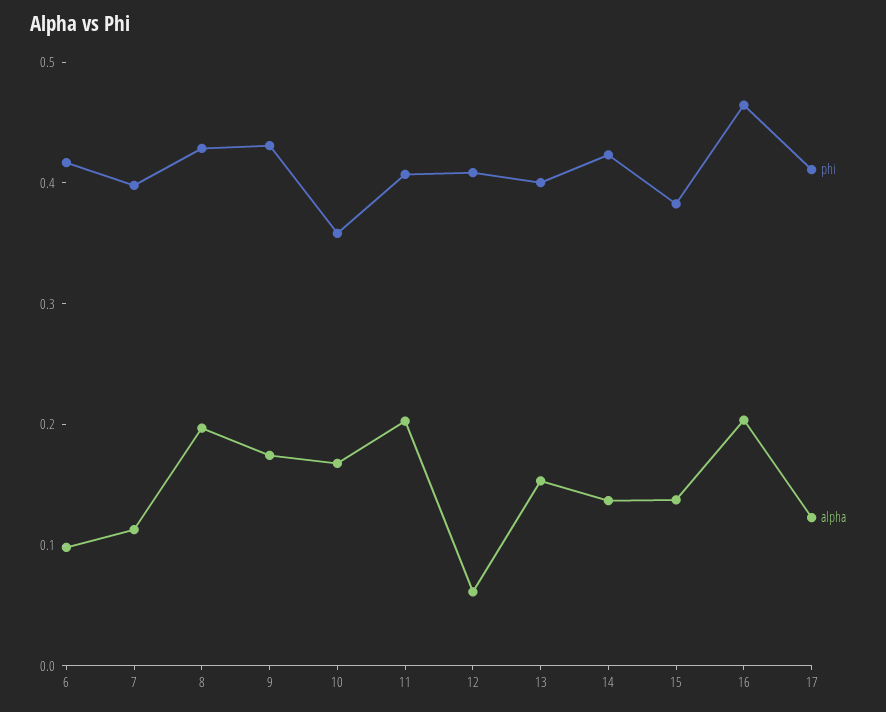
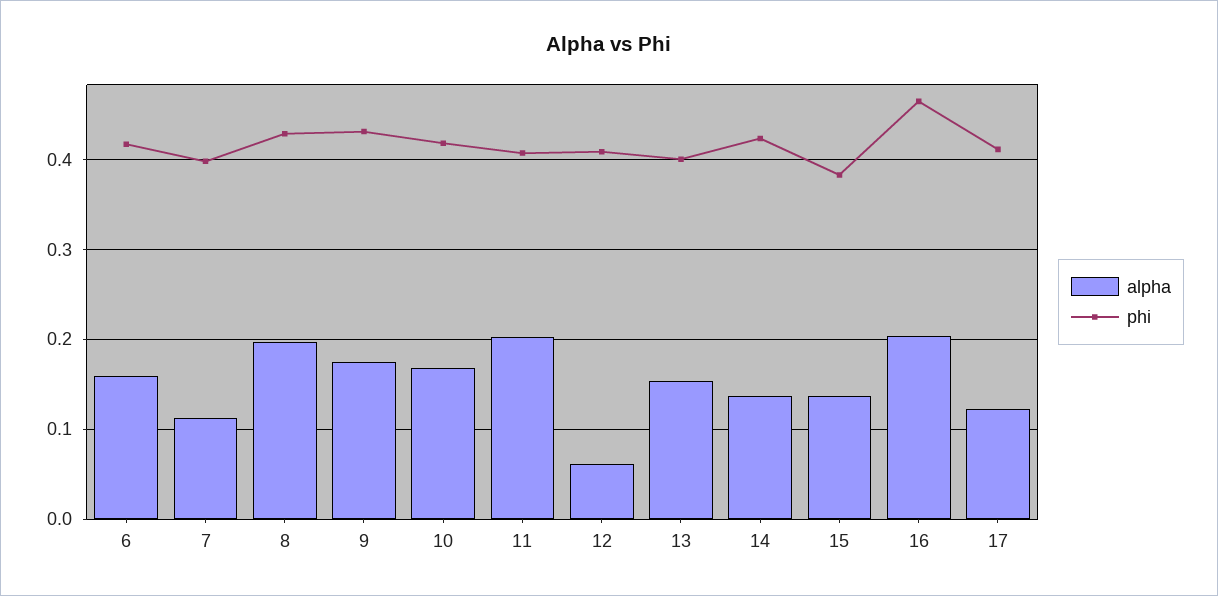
alpha, 6: 0.1 -> 0.16
phi, 10: 0.36 -> 0.42

